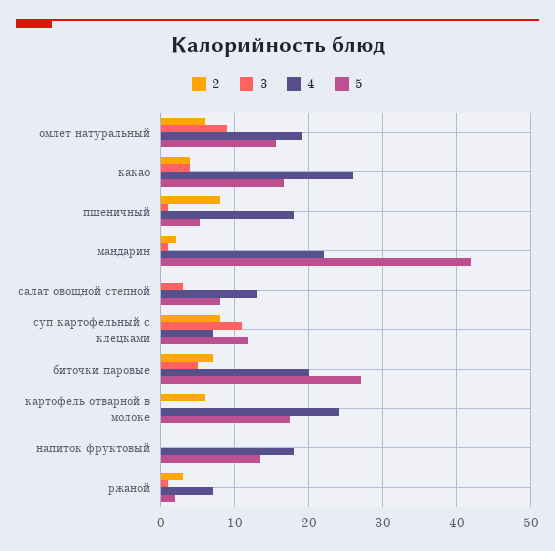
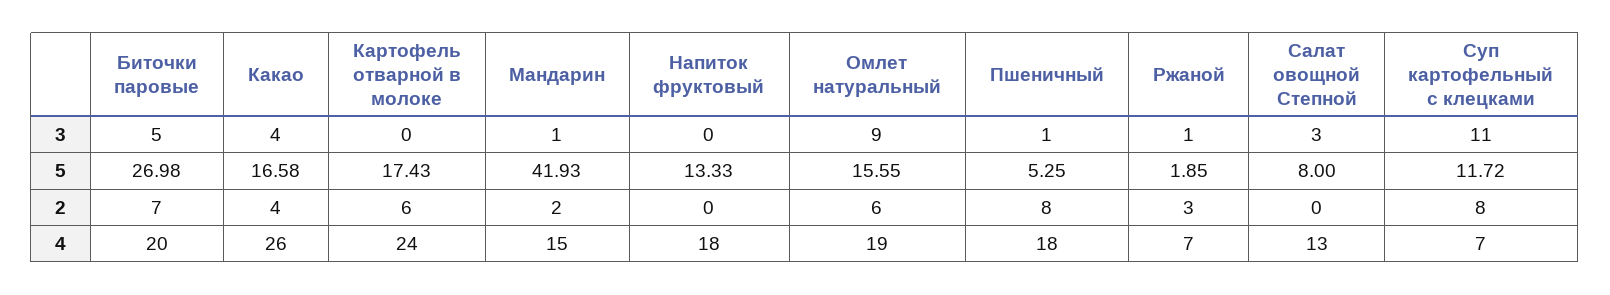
4, мандарин: 22 -> 15

